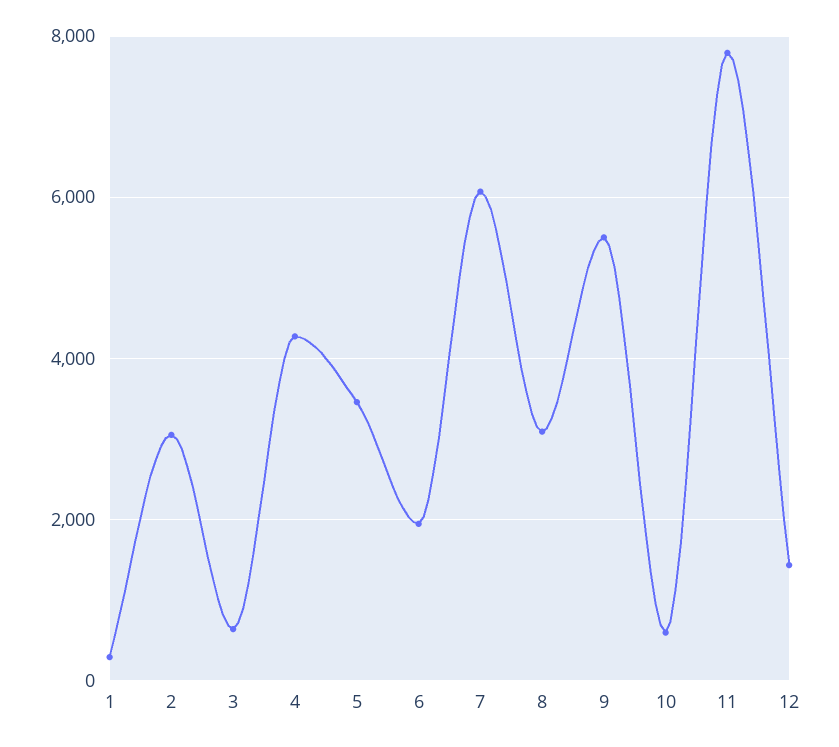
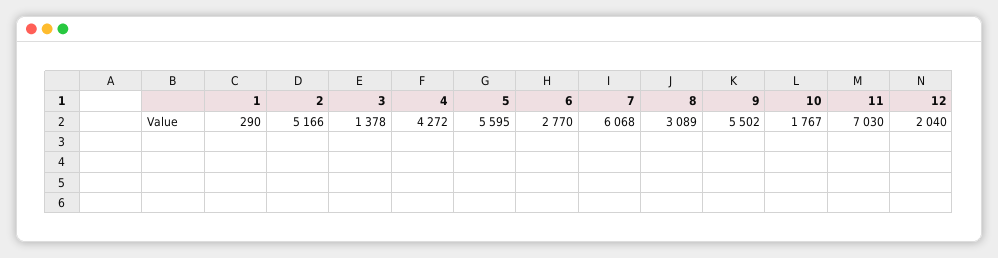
2: 3000 -> 5166
3: 600 -> 1378
5: 3400 -> 5595
6: 2000 -> 2770
10: 600 -> 1767
11: 7800 -> 7030
12: 1400 -> 2040

